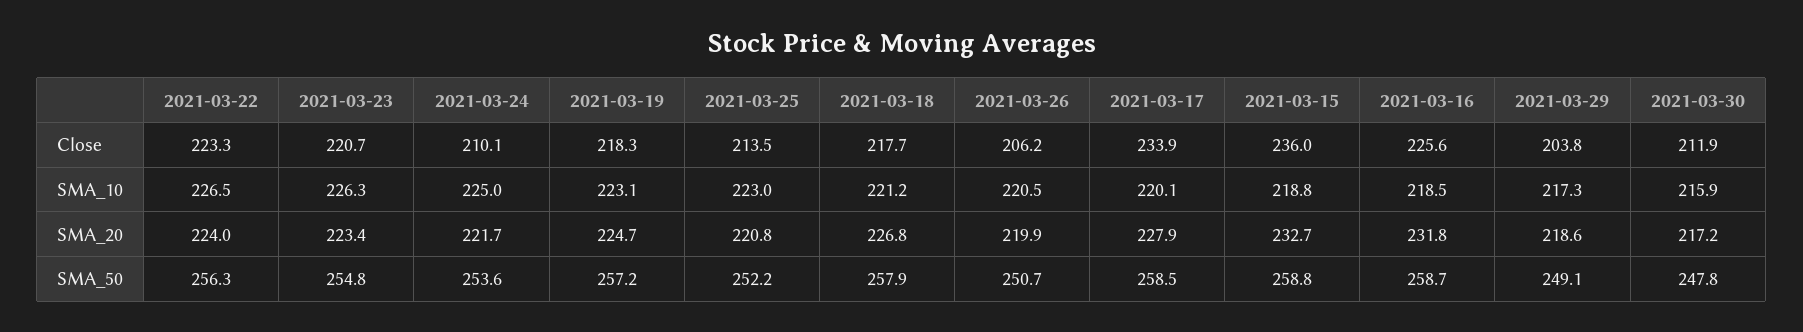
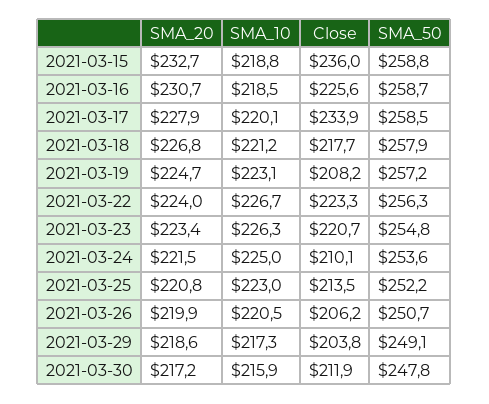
2021-03-19, Close: 218.3 -> 208.2
2021-03-22, SMA_10: 226.5 -> 226.7
2021-03-24, SMA_20: 221.7 -> 221.5
2021-03-16, SMA_20: 231.8 -> 230.7

